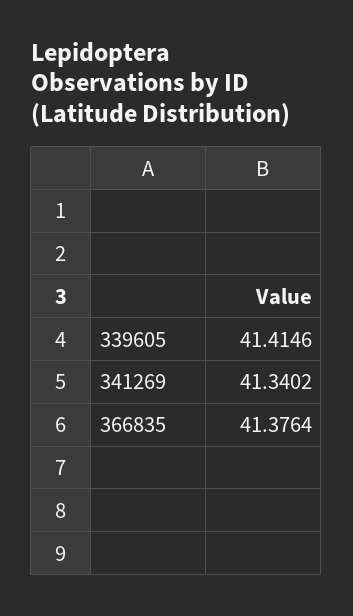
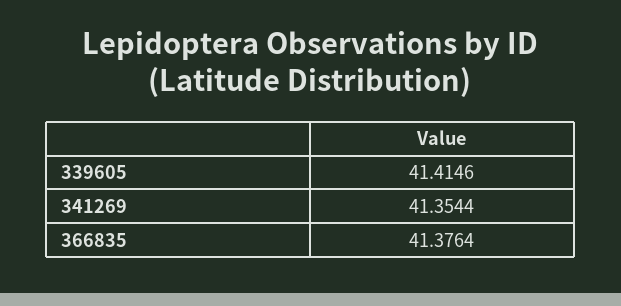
341269: 41.3402 -> 41.3544

